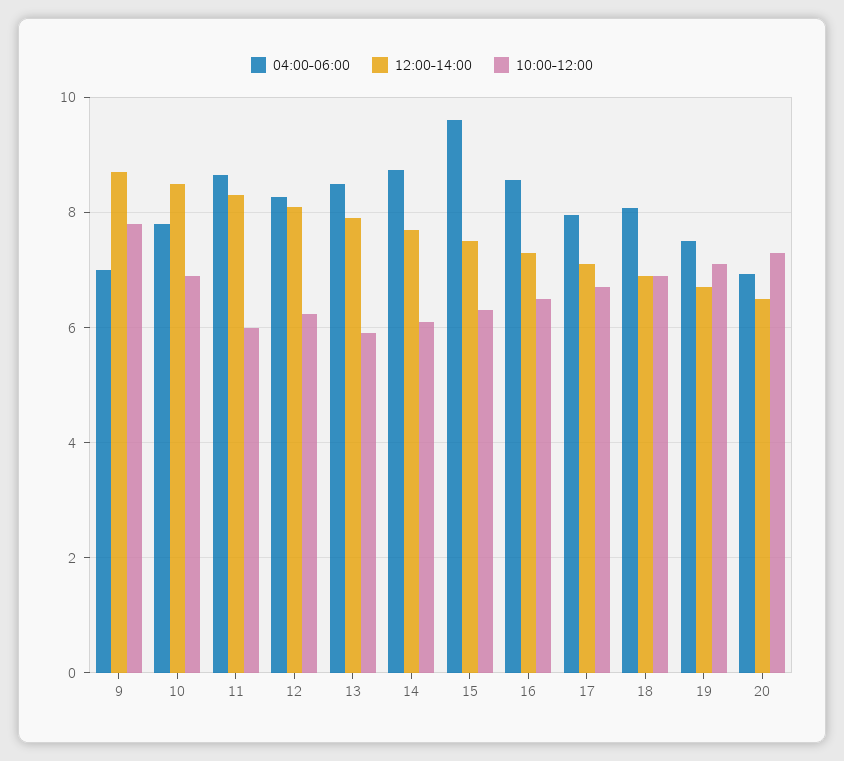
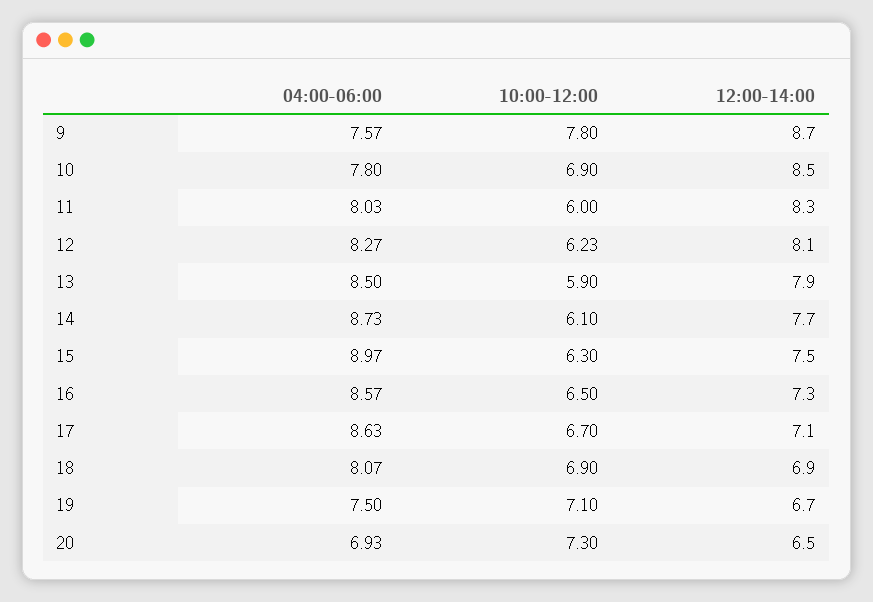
04:00-06:00, 9: 7 -> 7.57
04:00-06:00, 11: 8.6 -> 8.03
04:00-06:00, 15: 9.6 -> 8.97
04:00-06:00, 17: 8 -> 8.63

